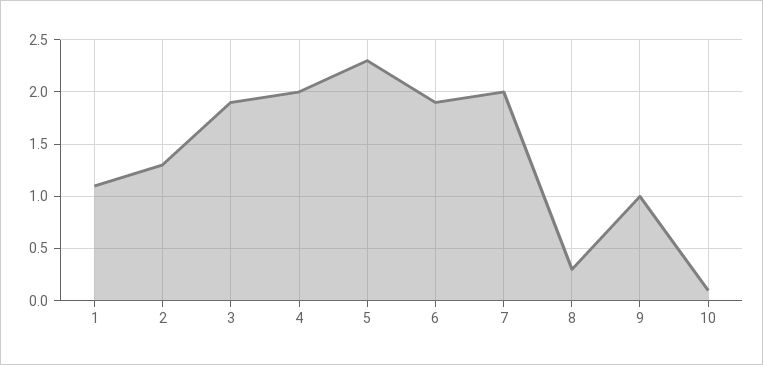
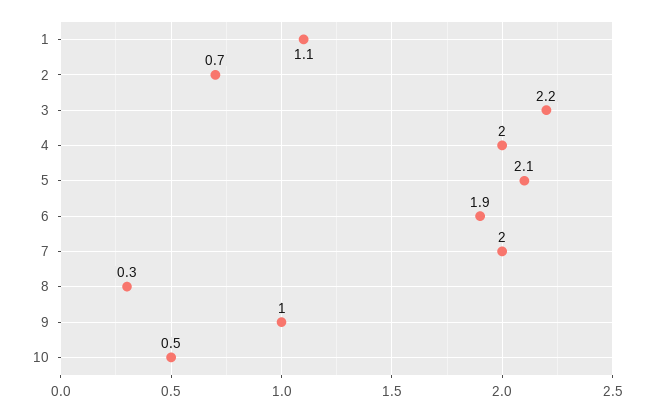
2: 1.3 -> 0.7
3: 1.9 -> 2.2
5: 2.3 -> 2.1
10: 0.1 -> 0.5

